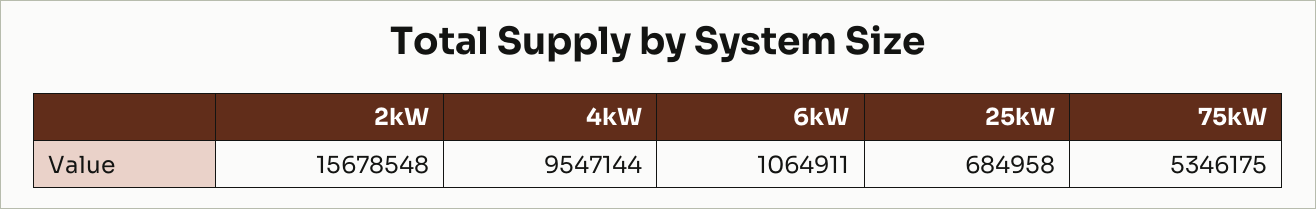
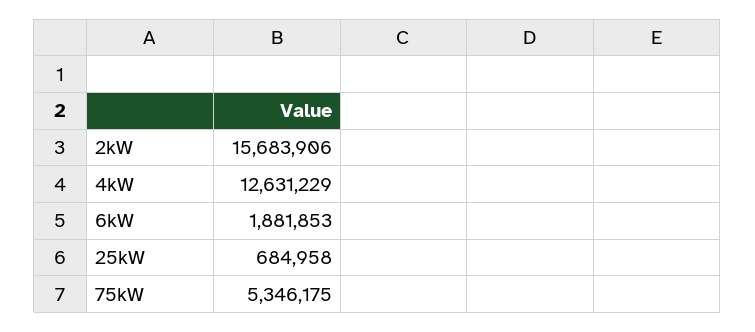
2kW: 15678548 -> 15683906
4kW: 9547144 -> 12631229
6kW: 1064911 -> 1881853

